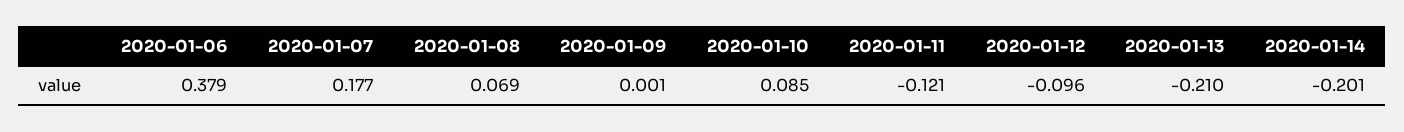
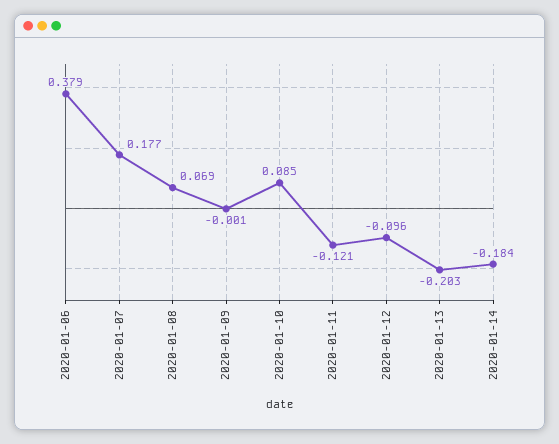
2020-01-09: 0.001 -> -0.001
2020-01-13: -0.21 -> -0.203
2020-01-14: -0.201 -> -0.184

